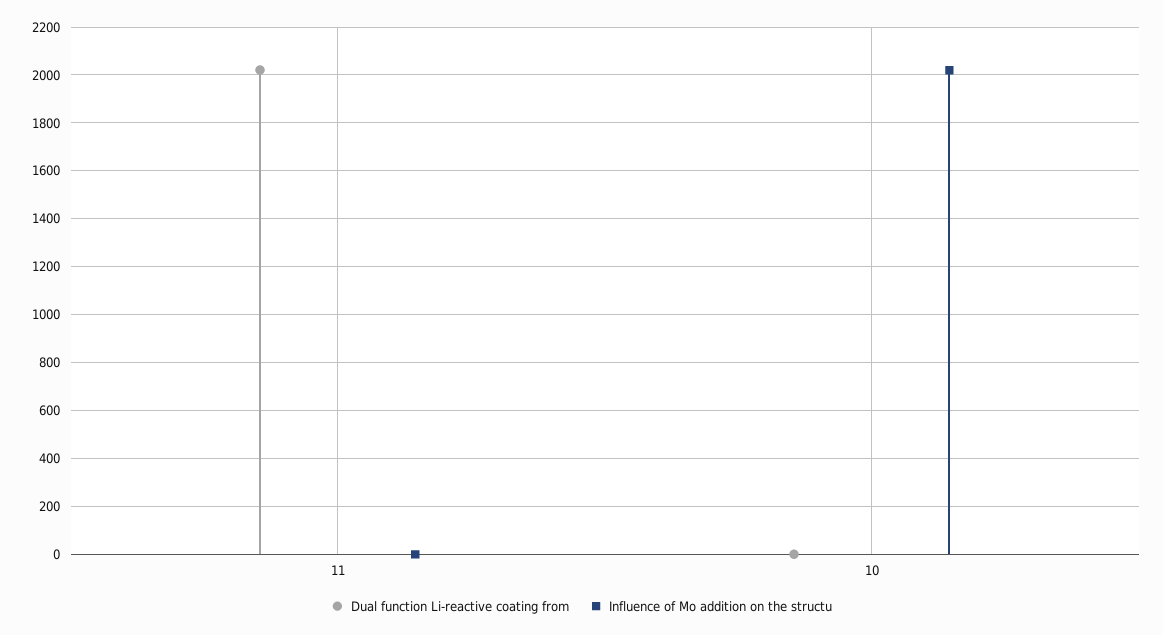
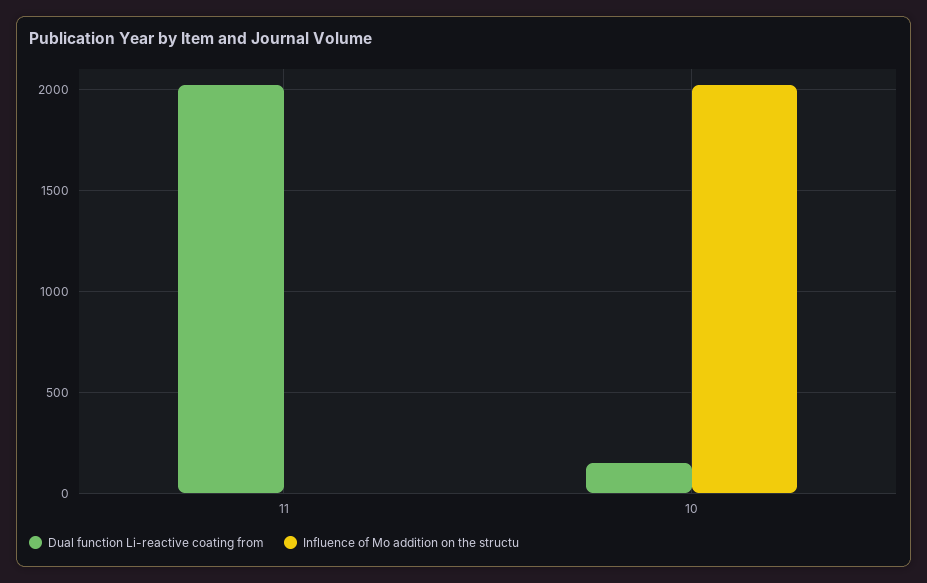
Dual function Li-reactive coating from, 10: 0 -> 150

